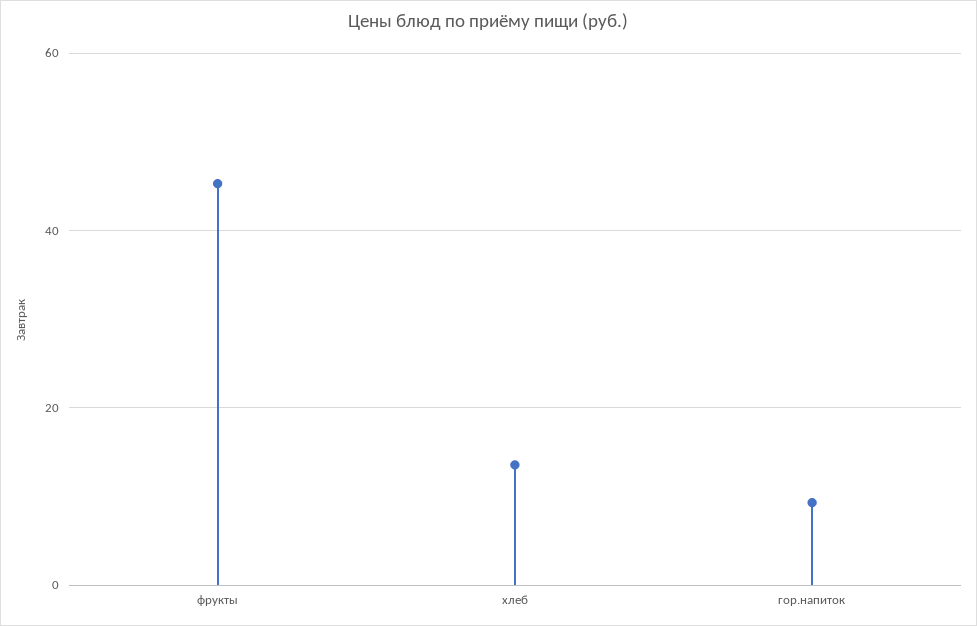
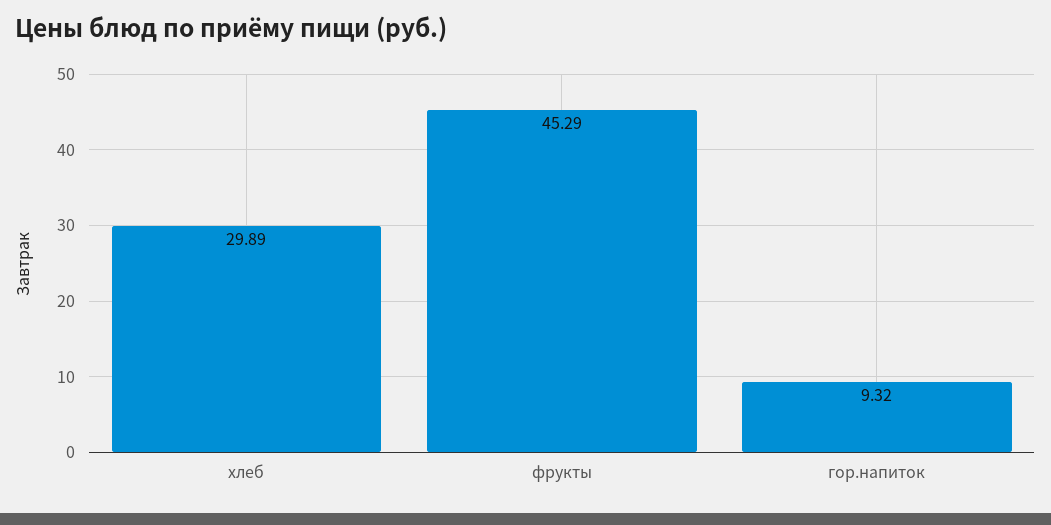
хлеб: 14 -> 29.89

